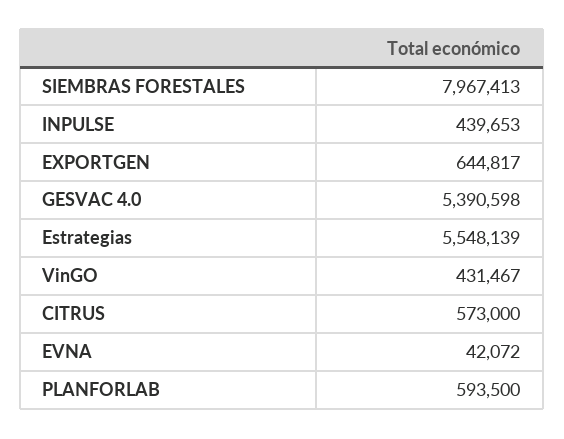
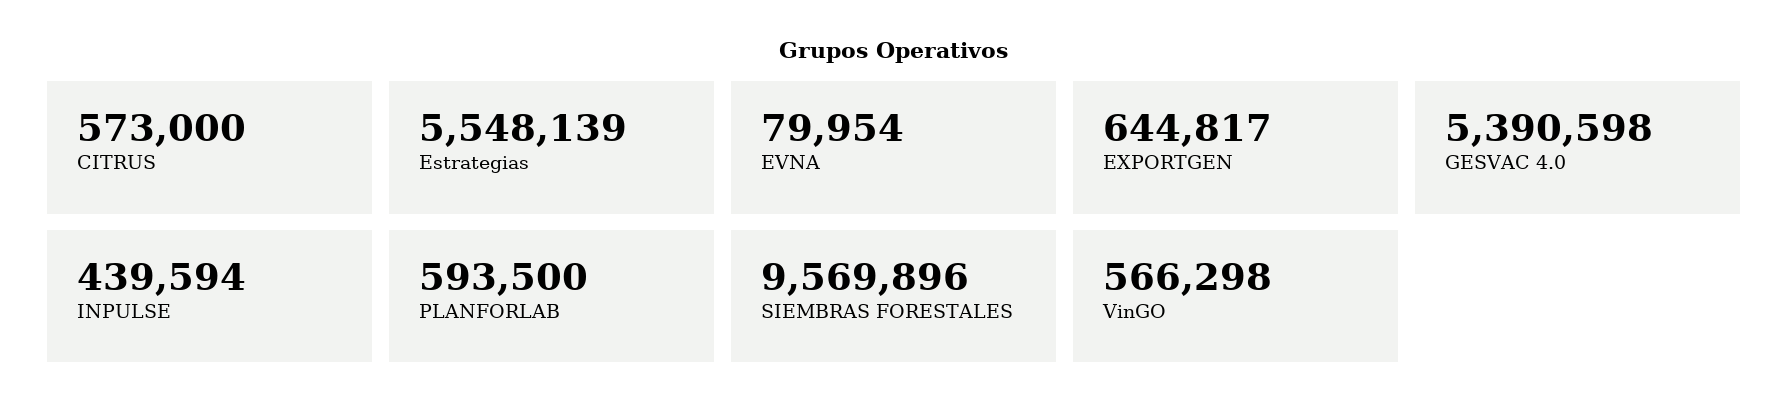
SIEMBRAS FORESTALES: 7967413 -> 9569896
INPULSE: 439653 -> 439594
VinGO: 431467 -> 566298
EVNA: 42072 -> 79954

